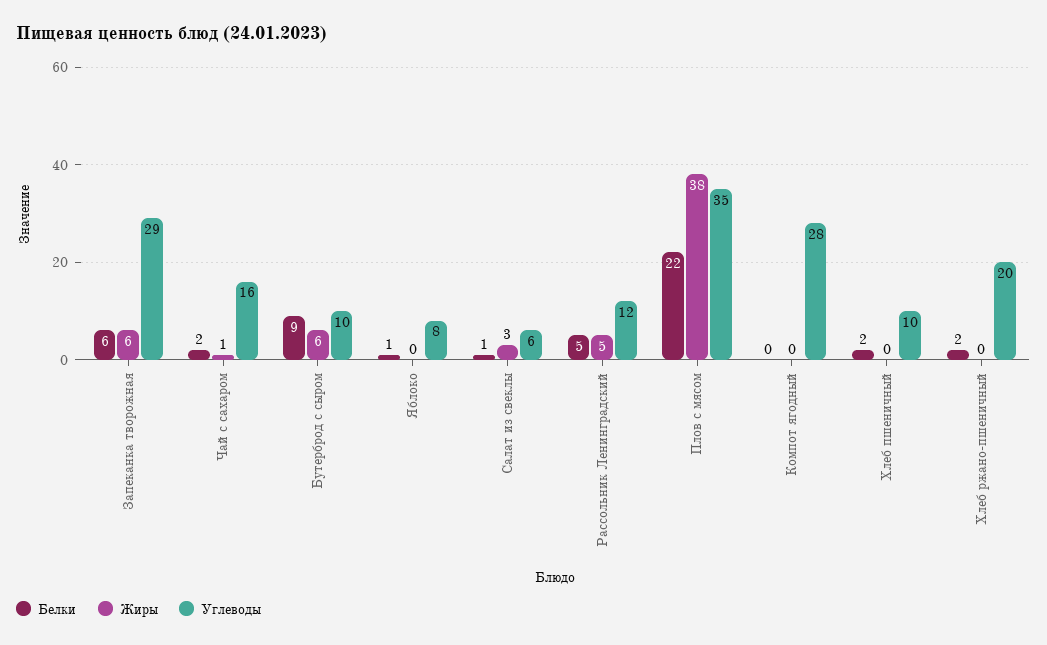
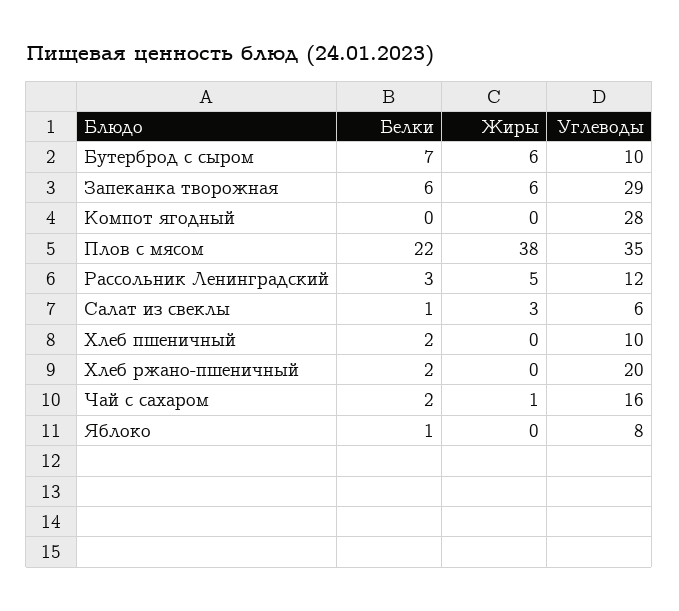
Белки, Бутерброд с сыром: 9 -> 7
Белки, Рассольник Ленинградский: 5 -> 3

